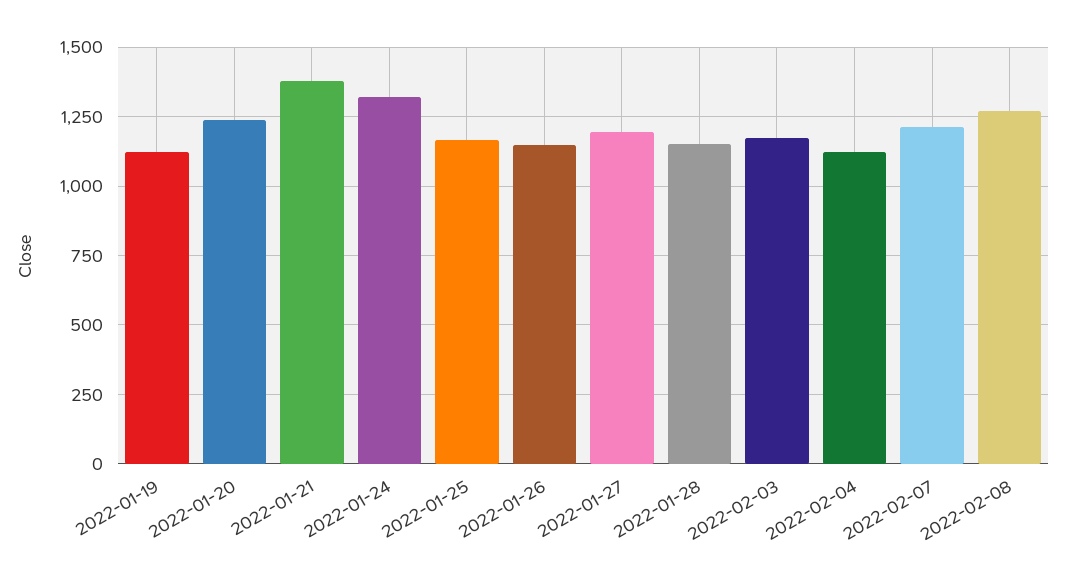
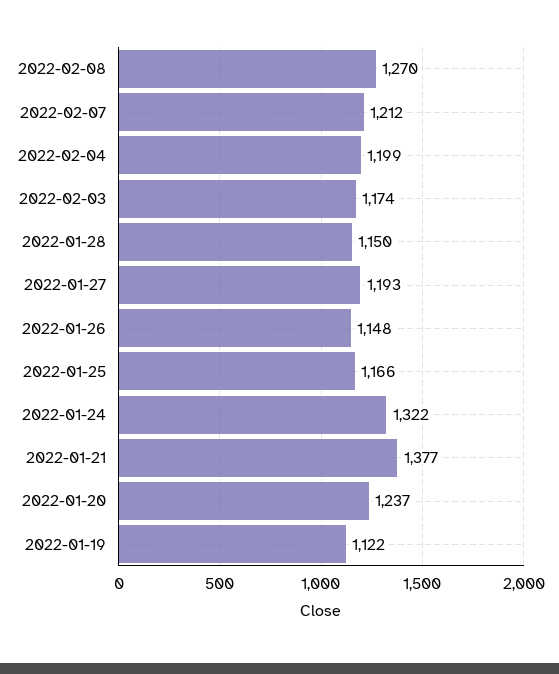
2022-02-04: 1125 -> 1199

